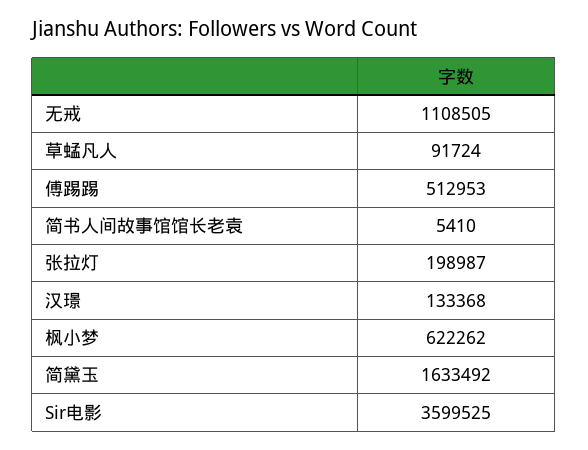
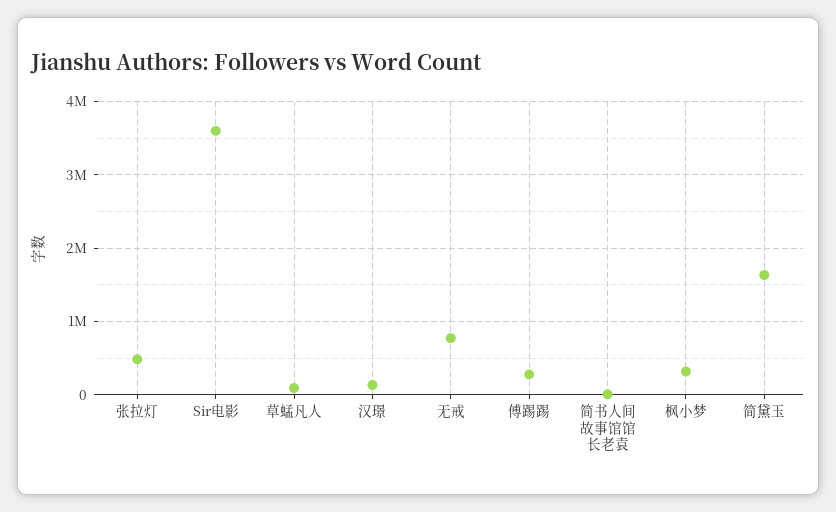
无戒: 1108505 -> 800000
傅踢踢: 512953 -> 300000
张拉灯: 198987 -> 500000
枫小梦: 622262 -> 300000

